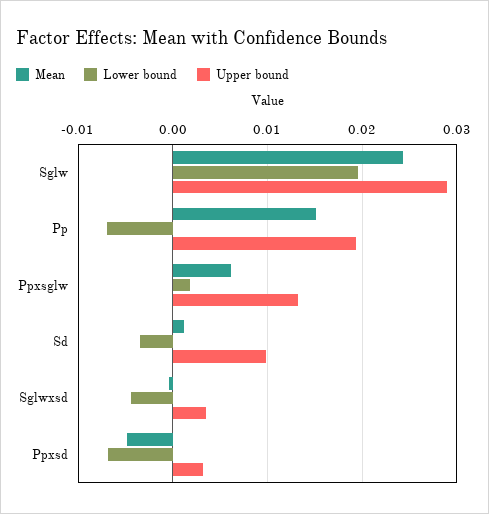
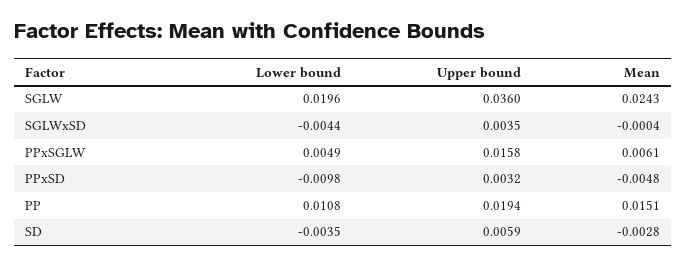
Upper bound, Sglw: 0.029 -> 0.036
Lower bound, Pp: -0.007 -> 0.0108
Lower bound, Ppxsglw: 0.002 -> 0.0049
Upper bound, Ppxsglw: 0.013 -> 0.0158
Mean, Sd: 0.001 -> -0.0028
Upper bound, Sd: 0.01 -> 0.0059
Lower bound, Ppxsd: -0.007 -> -0.0098

